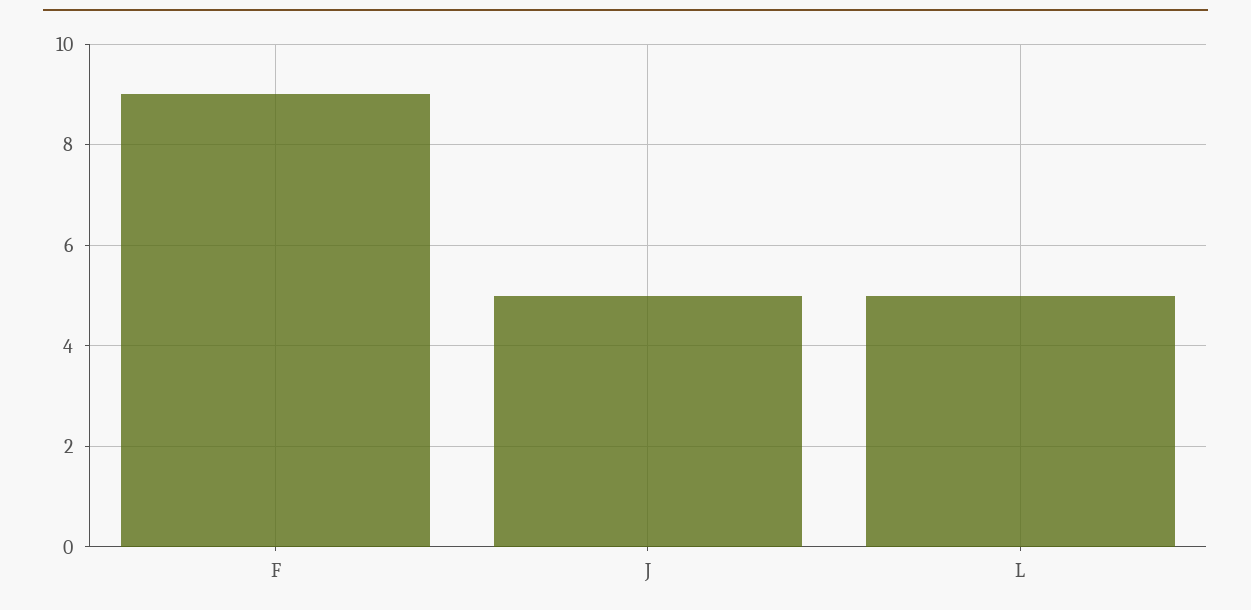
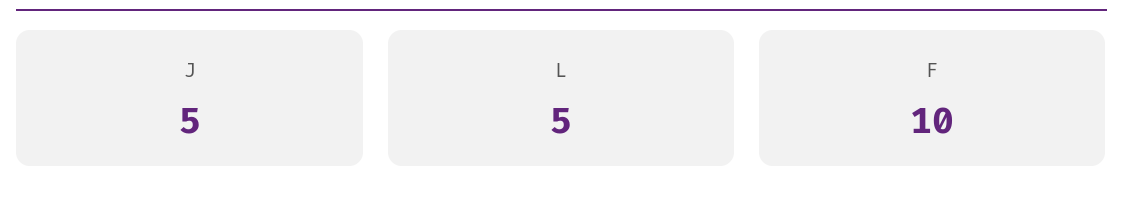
F: 9 -> 10

